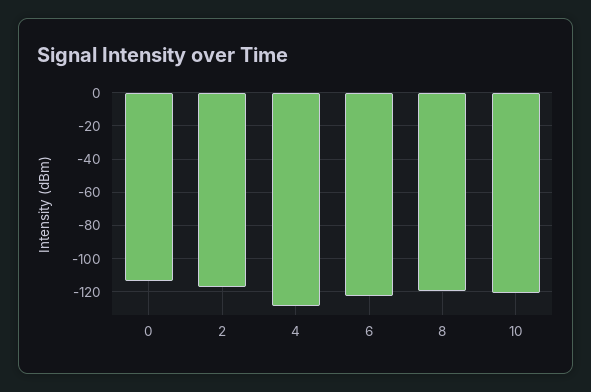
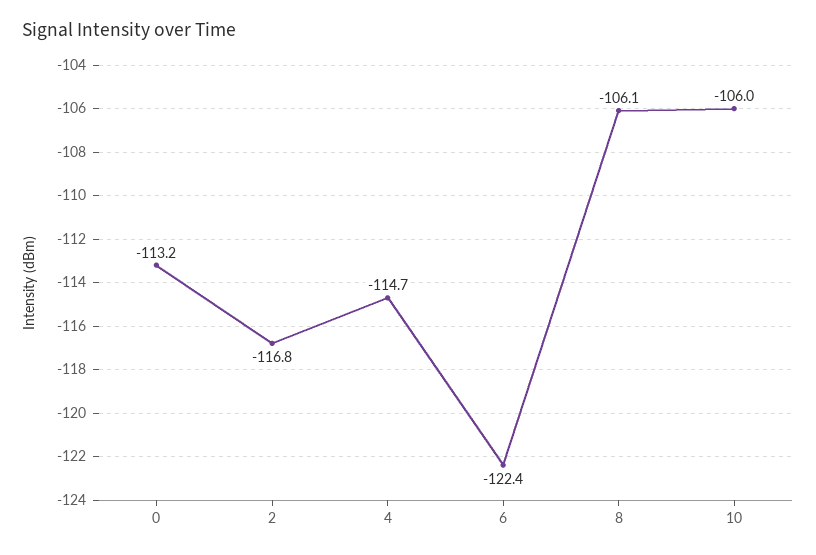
4: -130 -> -114.7
8: -120 -> -106.1
10: -120 -> -106

